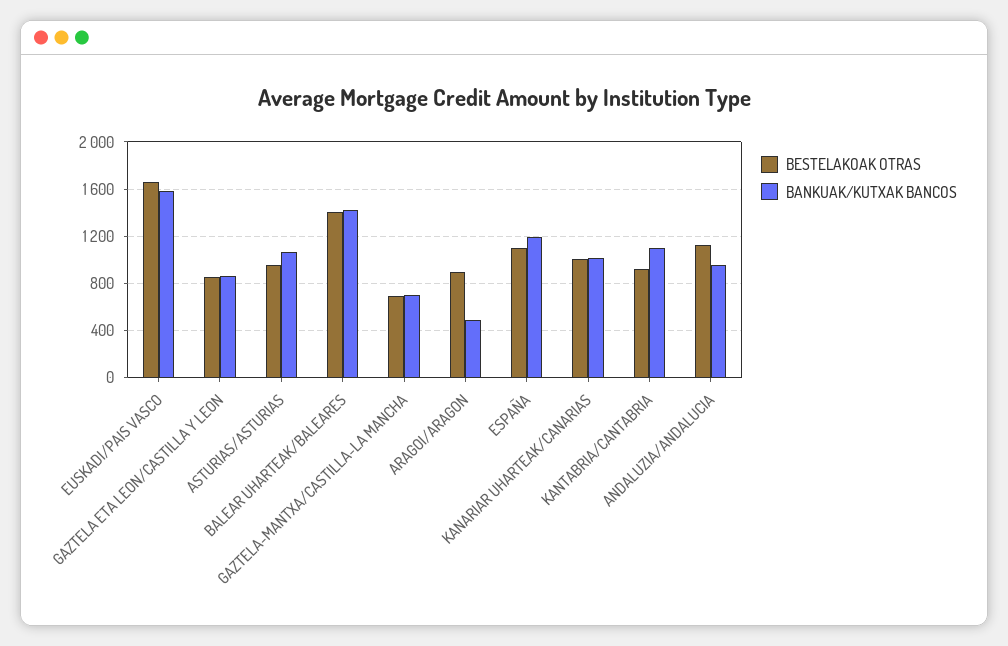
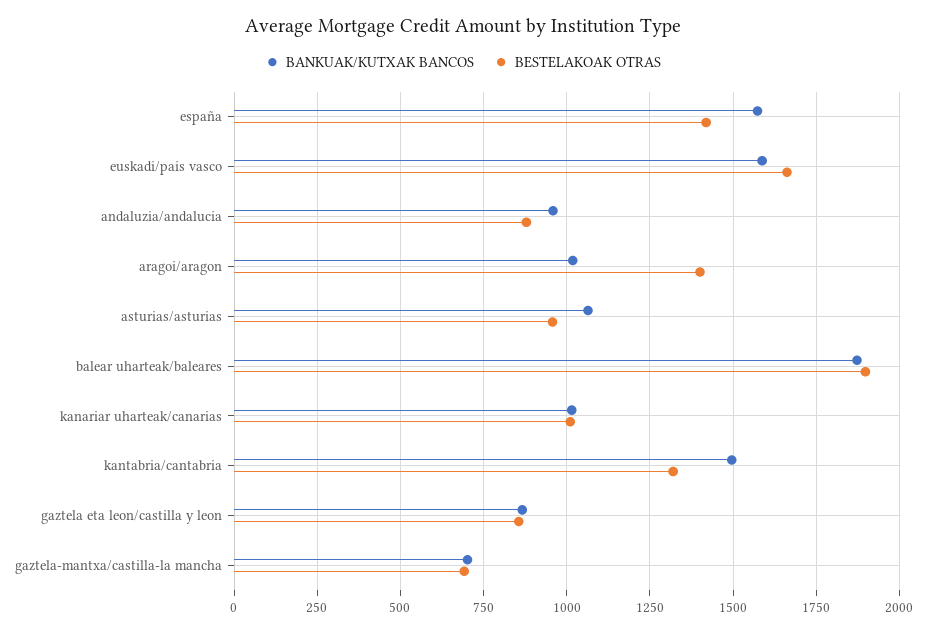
BESTELAKOAK OTRAS, BALEAR UHARTEAK/BALEARES: 1400 -> 1900
BANKUAK/KUTXAK BANCOS, BALEAR UHARTEAK/BALEARES: 1400 -> 1875
BESTELAKOAK OTRAS, ARAGOI/ARAGON: 900 -> 1400
BANKUAK/KUTXAK BANCOS, ARAGOI/ARAGON: 500 -> 1025
BESTELAKOAK OTRAS, ESPAÑA: 1100 -> 1425
BANKUAK/KUTXAK BANCOS, ESPAÑA: 1200 -> 1575
BESTELAKOAK OTRAS, KANTABRIA/CANTABRIA: 900 -> 1325
BANKUAK/KUTXAK BANCOS, KANTABRIA/CANTABRIA: 1100 -> 1500
BESTELAKOAK OTRAS, ANDALUZIA/ANDALUCIA: 1100 -> 875

